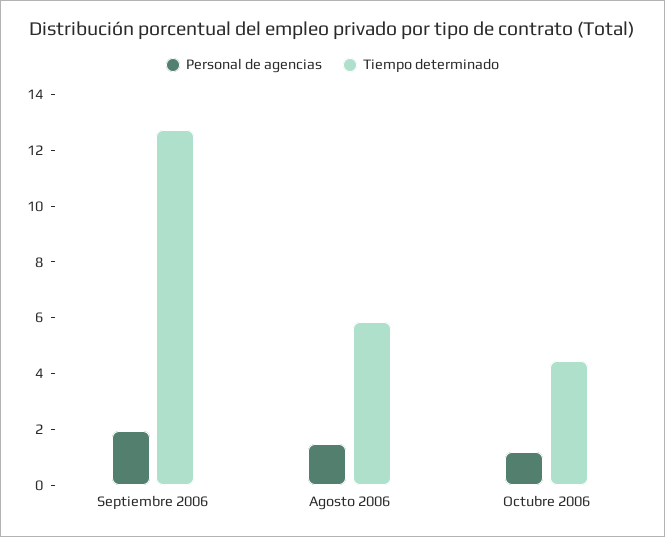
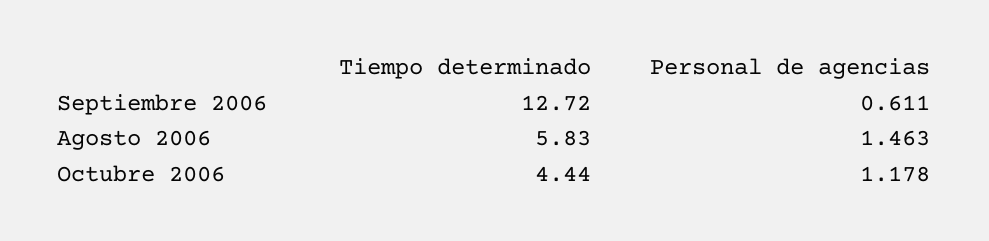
Personal de agencias, Septiembre 2006: 2 -> 0.611

